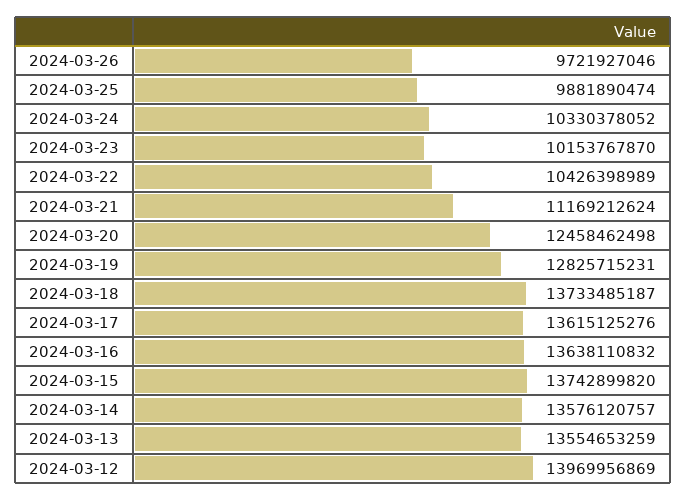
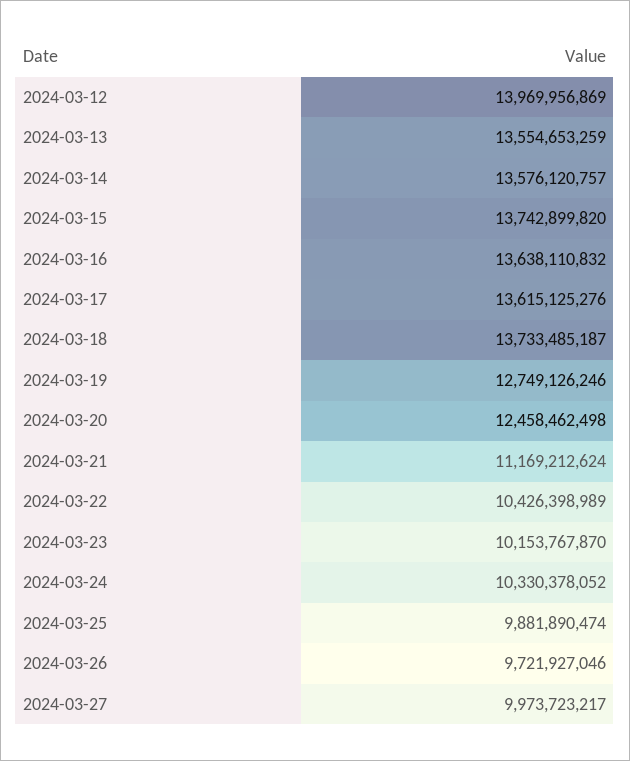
2024-03-19: 12825715231 -> 12749126246
2024-03-27: none -> 9973723217

